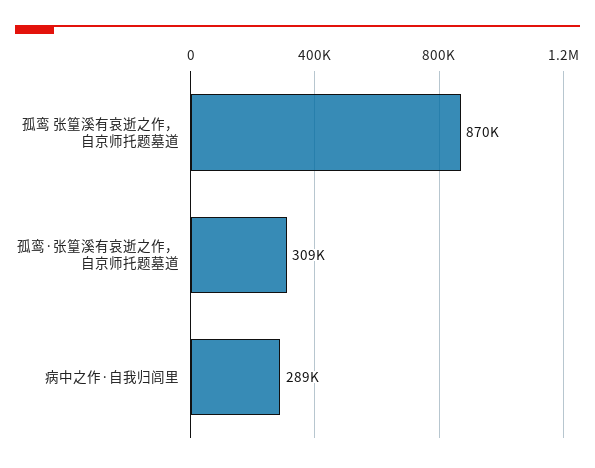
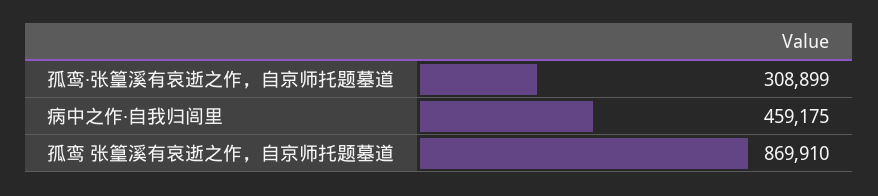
病中之作·自我归闾里: 289000 -> 459175

